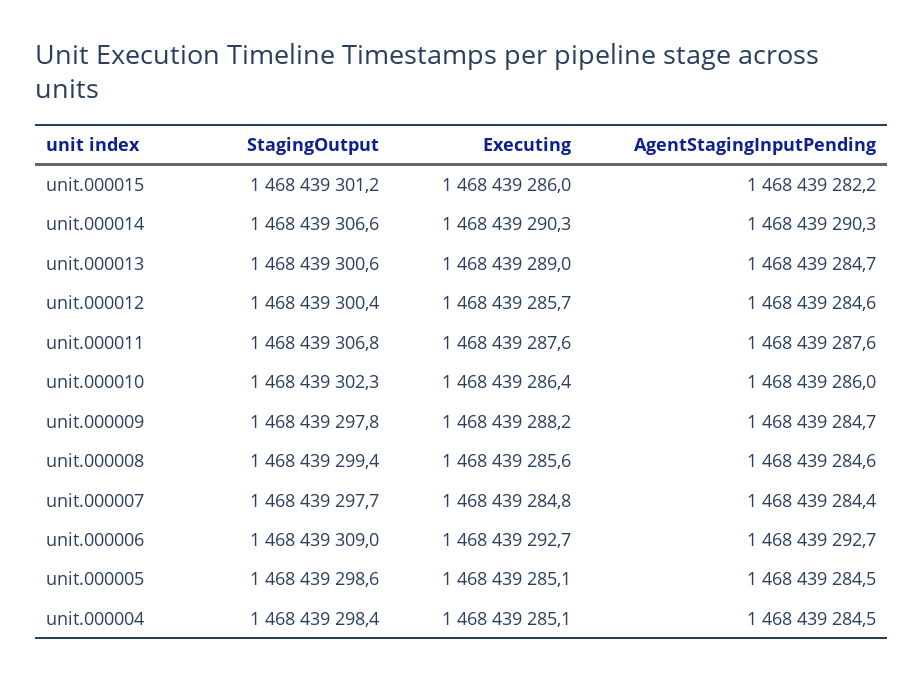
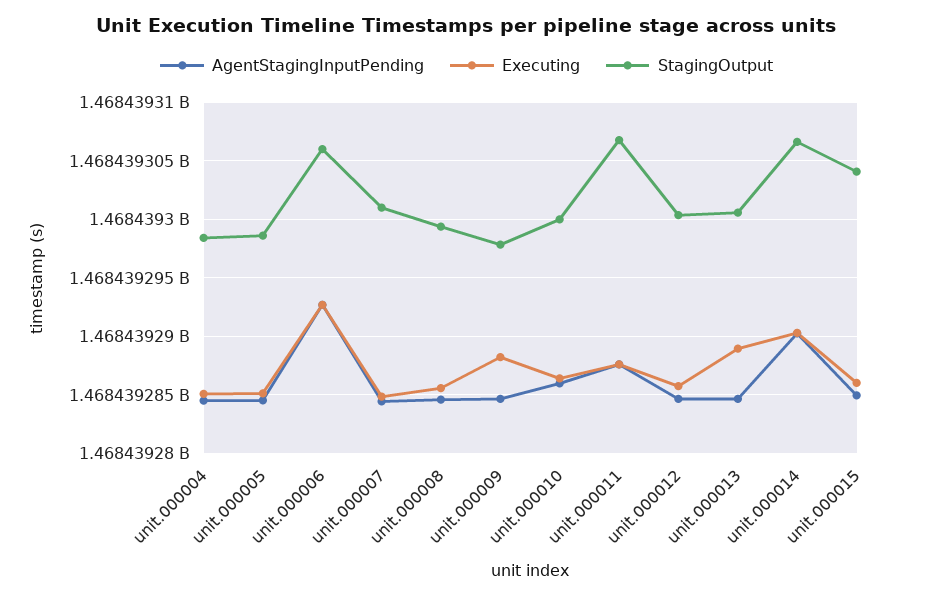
StagingOutput, unit.000015: 1468439301.2 -> 1468439304
AgentStagingInputPending, unit.000015: 1468439282.2 -> 1468439285
StagingOutput, unit.000010: 1468439302.3 -> 1468439300
StagingOutput, unit.000007: 1468439297.7 -> 1468439301
StagingOutput, unit.000006: 1468439309 -> 1468439306

